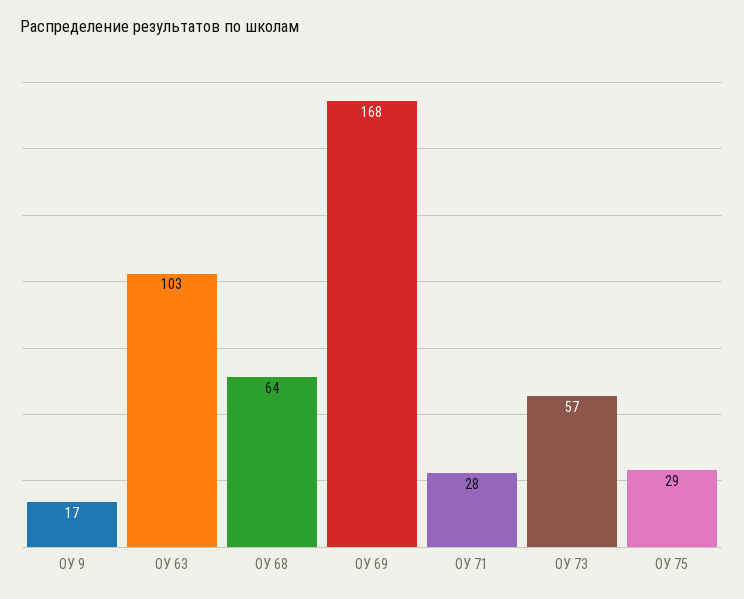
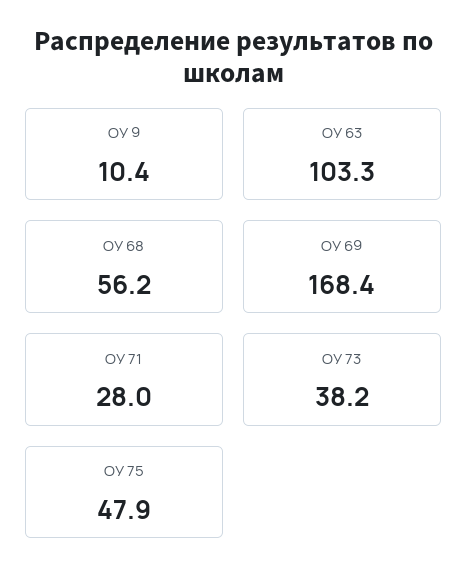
ОУ 9: 17 -> 10.4
ОУ 68: 64 -> 56.2
ОУ 73: 57 -> 38.2
ОУ 75: 29 -> 47.9

